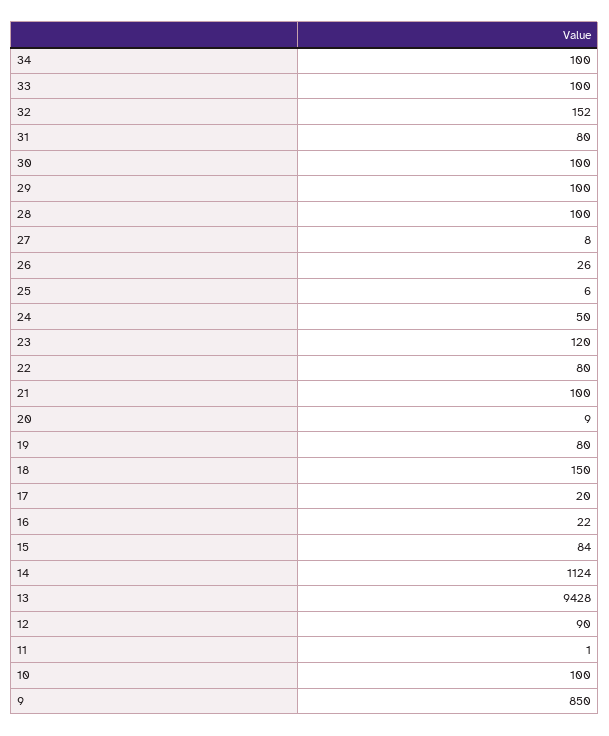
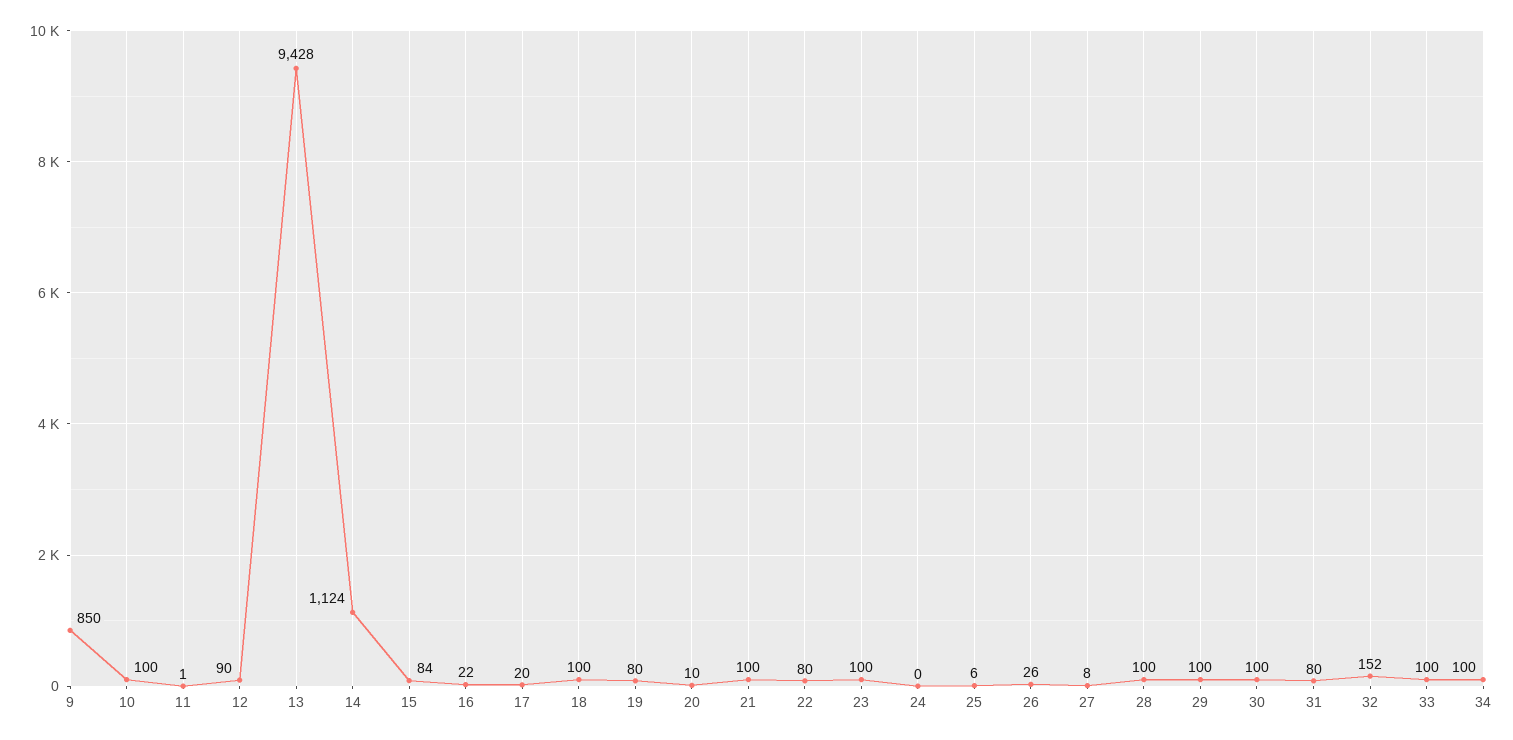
24: 50 -> 0
23: 120 -> 100
20: 9 -> 10
18: 150 -> 100

